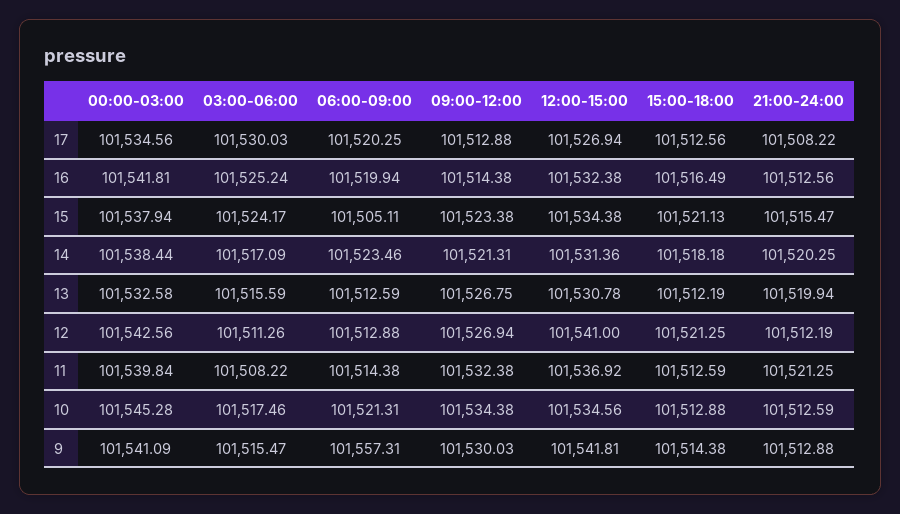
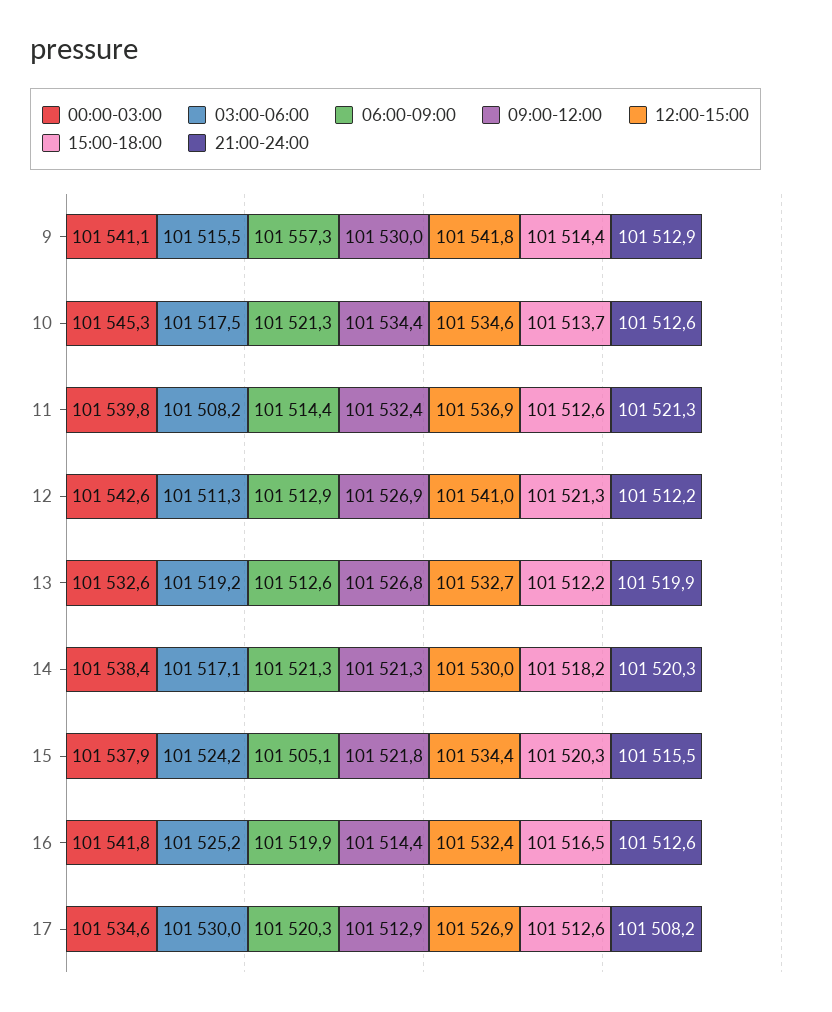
09:00-12:00, 15: 101523.38 -> 101521.8
15:00-18:00, 15: 101521.13 -> 101520.3
06:00-09:00, 14: 101523.46 -> 101521.3
12:00-15:00, 14: 101531.36 -> 101530
03:00-06:00, 13: 101515.59 -> 101519.2
12:00-15:00, 13: 101530.78 -> 101532.7
15:00-18:00, 10: 101512.88 -> 101513.7

